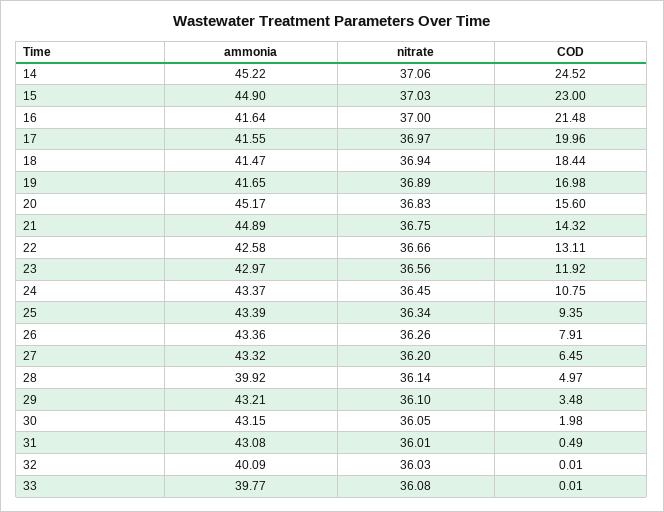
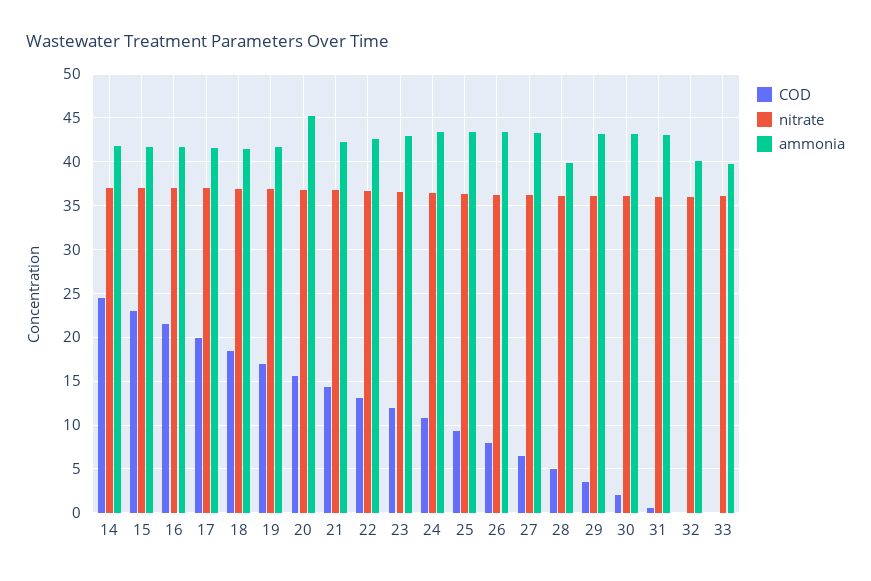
ammonia, 14: 45.22 -> 42
ammonia, 15: 44.9 -> 42
ammonia, 21: 44.89 -> 42

